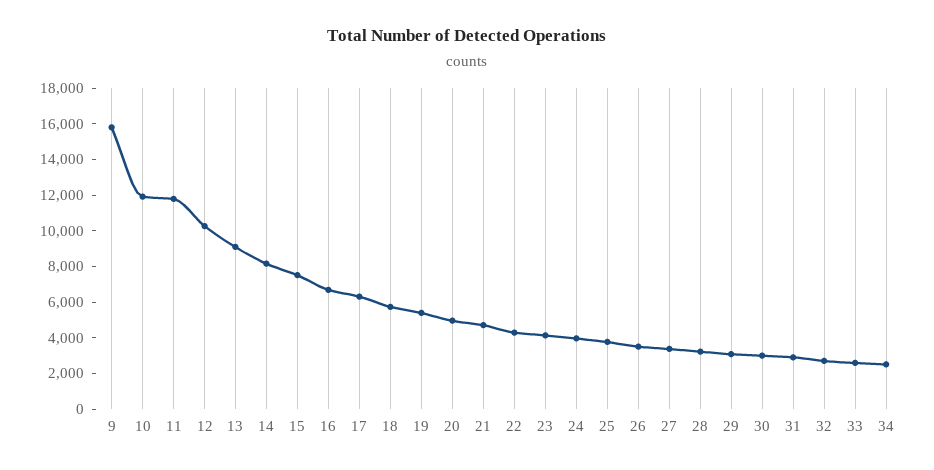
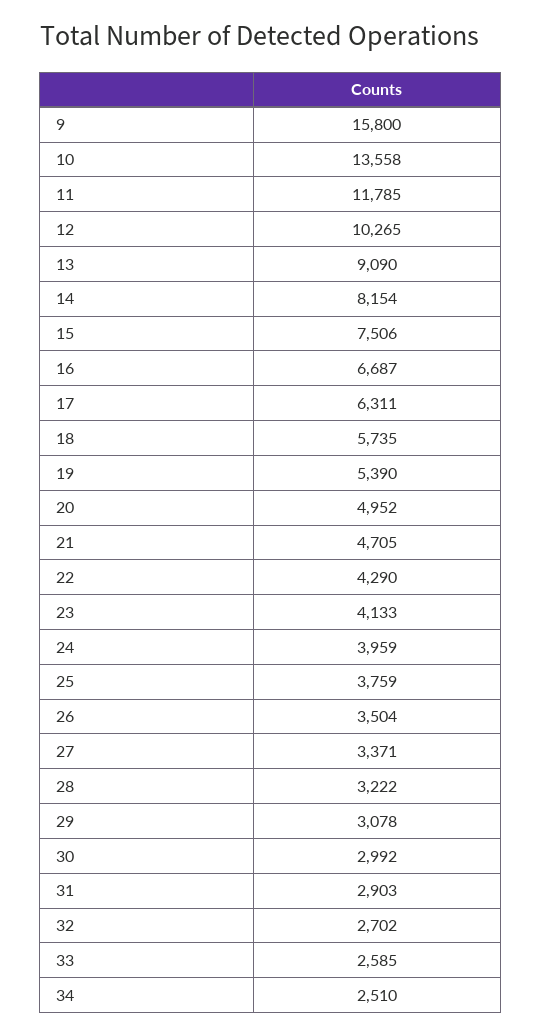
10: 12000 -> 13558

